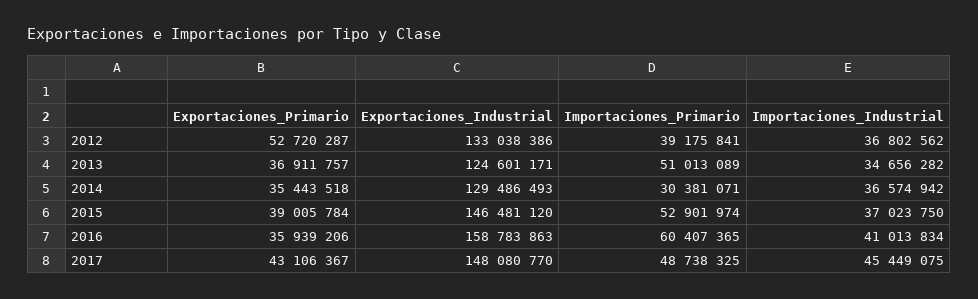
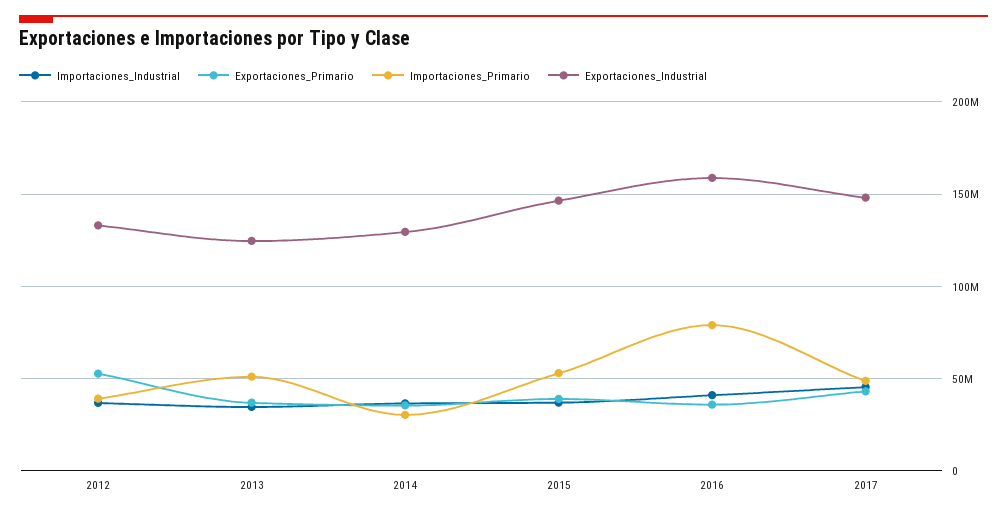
Importaciones_Primario, 2016: 60407365 -> 80000000

